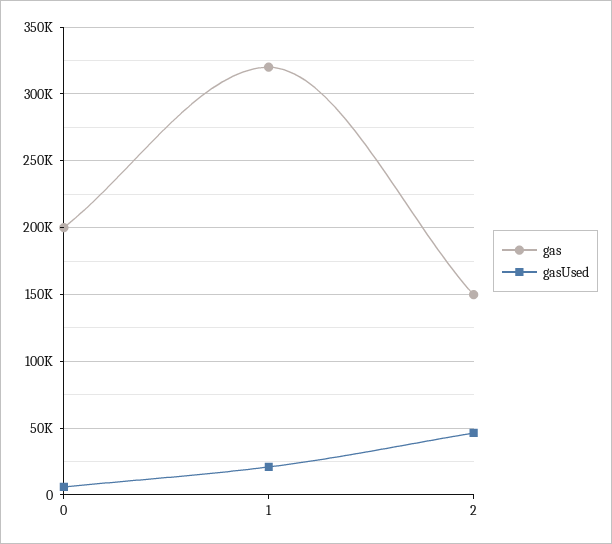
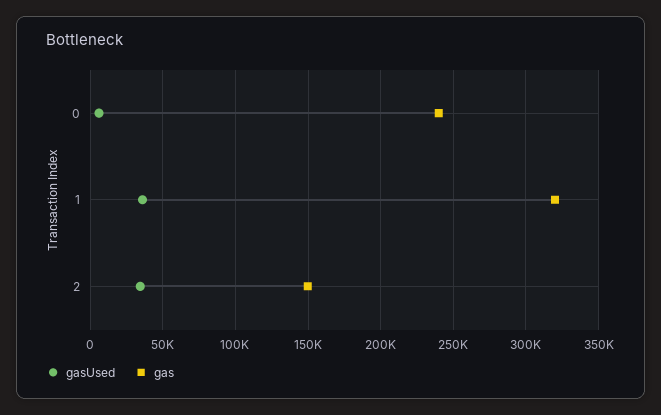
gas, 0: 200000 -> 240000
gasUsed, 1: 20000 -> 35000
gasUsed, 2: 45000 -> 35000

